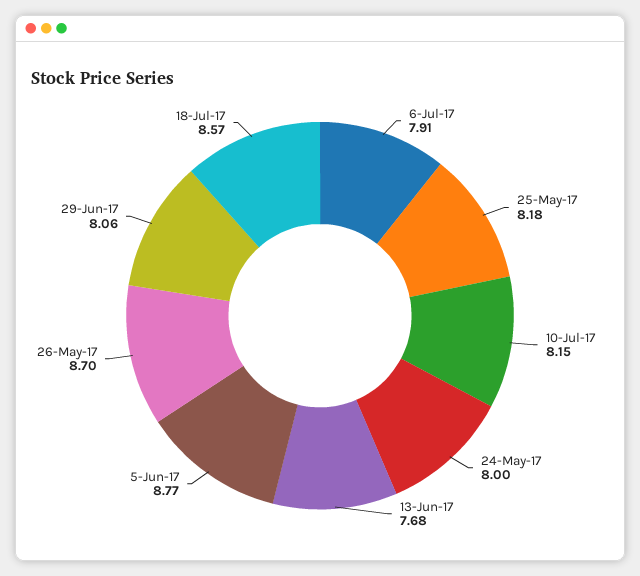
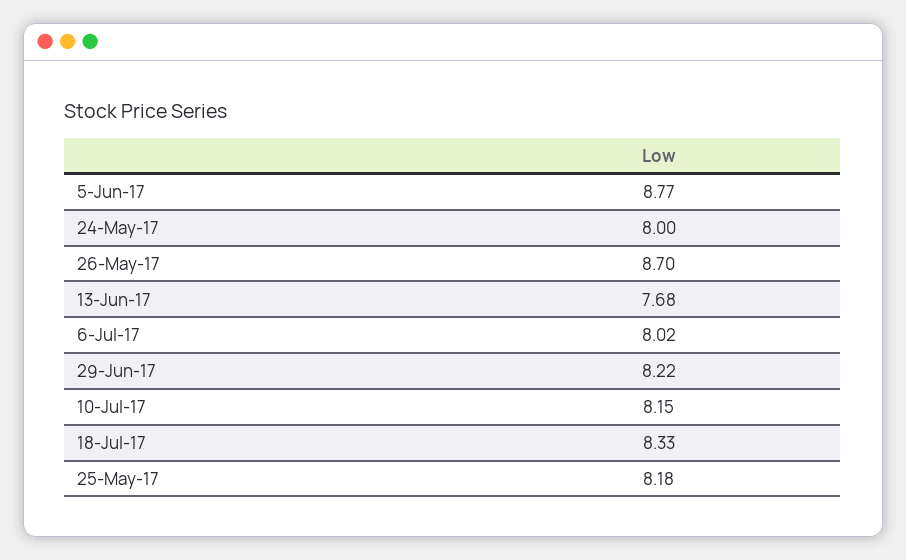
6-Jul-17: 7.91 -> 8.02
29-Jun-17: 8.06 -> 8.22
18-Jul-17: 8.57 -> 8.33

